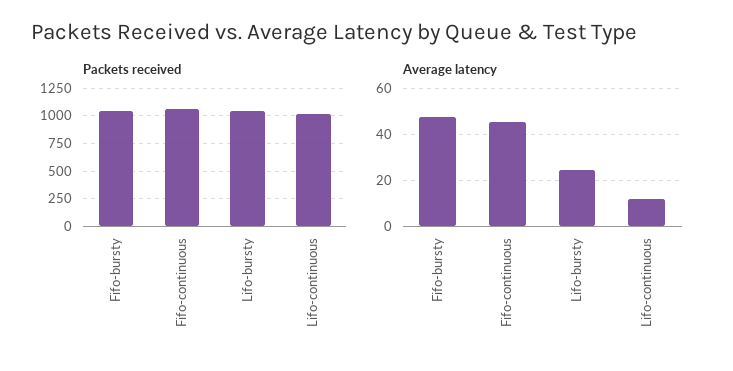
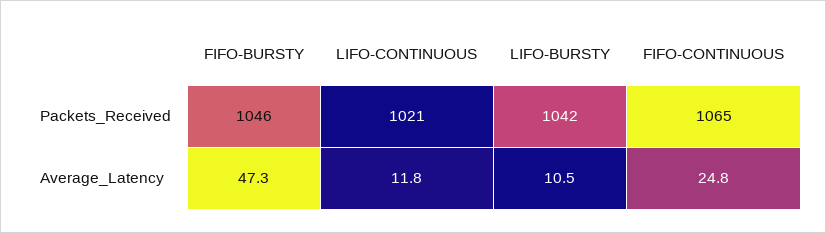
Average latency, Fifo-continuous: 45 -> 24.8
Average latency, Lifo-bursty: 25 -> 10.5

